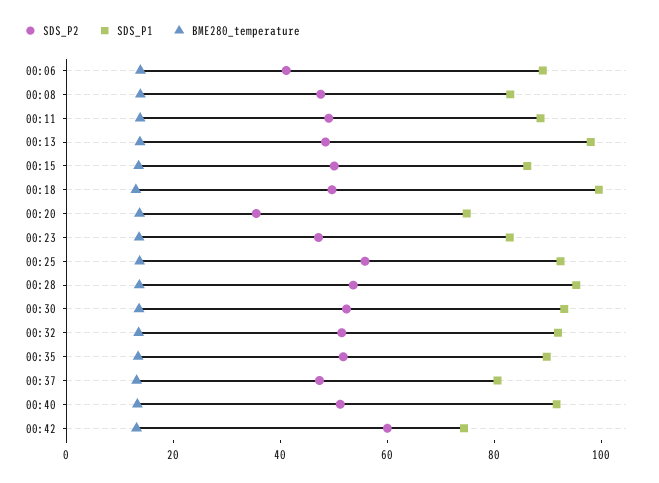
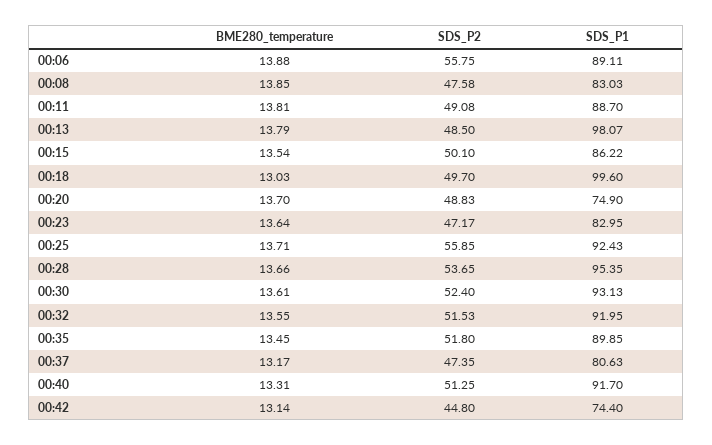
SDS_P2, 00:06: 40 -> 55.75
SDS_P2, 00:20: 35 -> 48.83
SDS_P2, 00:42: 60 -> 44.8

